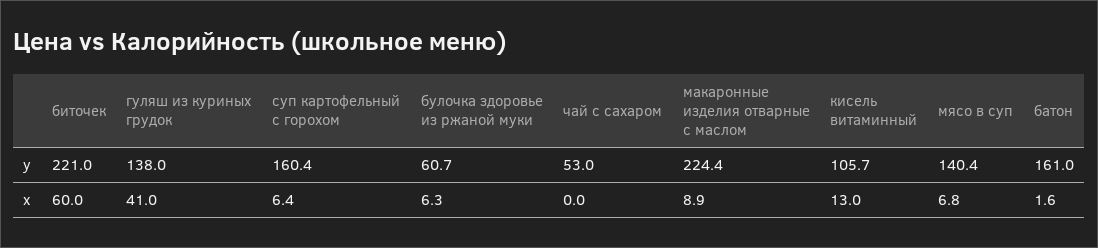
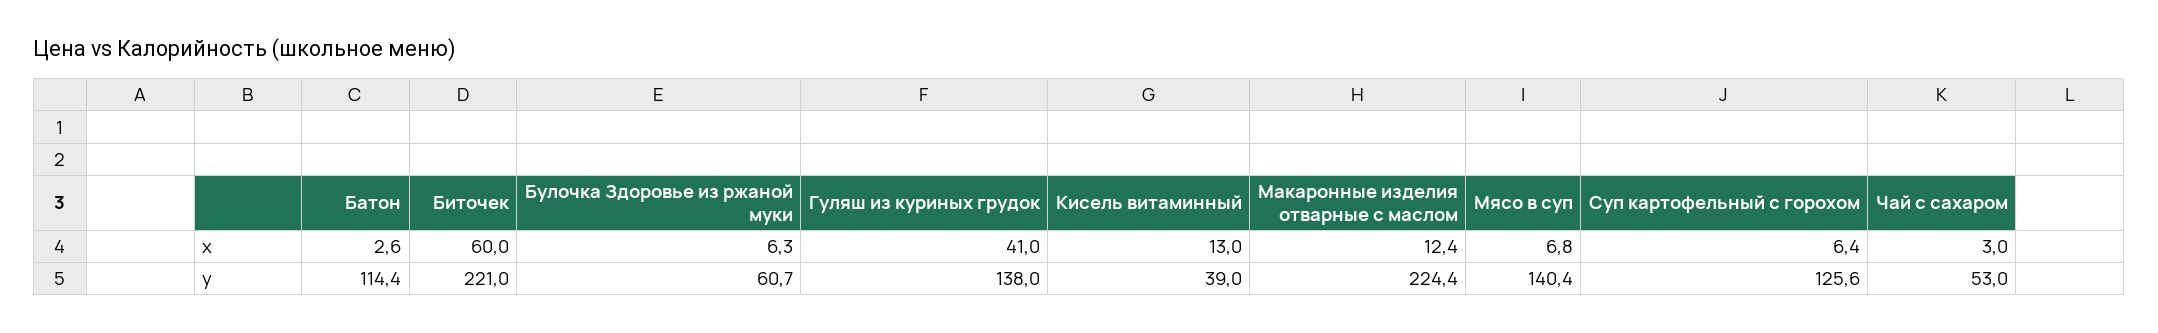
суп картофельный с горохом, y: 160.4 -> 125.6
кисель витаминный, y: 105.7 -> 39
батон, y: 161 -> 114.4
чай с сахаром, x: 0 -> 3
макаронные изделия отварные с маслом, x: 8.9 -> 12.4
батон, x: 1.6 -> 2.6

